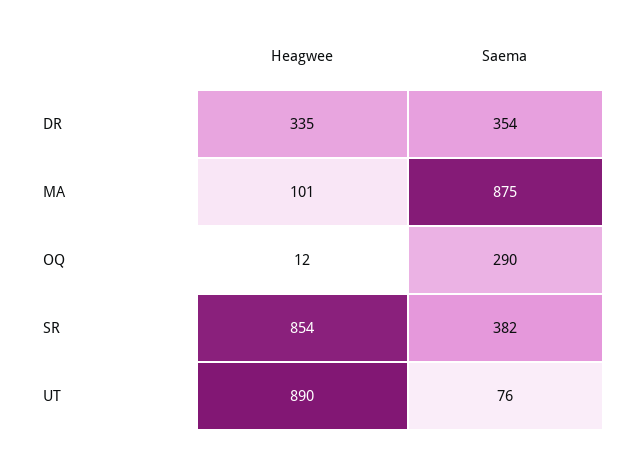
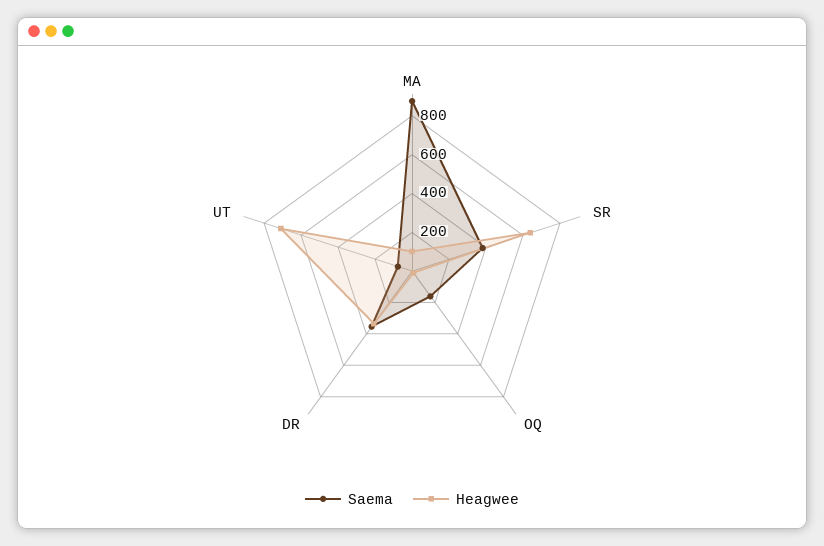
Saema, OQ: 290 -> 150
Heagwee, SR: 854 -> 650
Heagwee, UT: 890 -> 700

